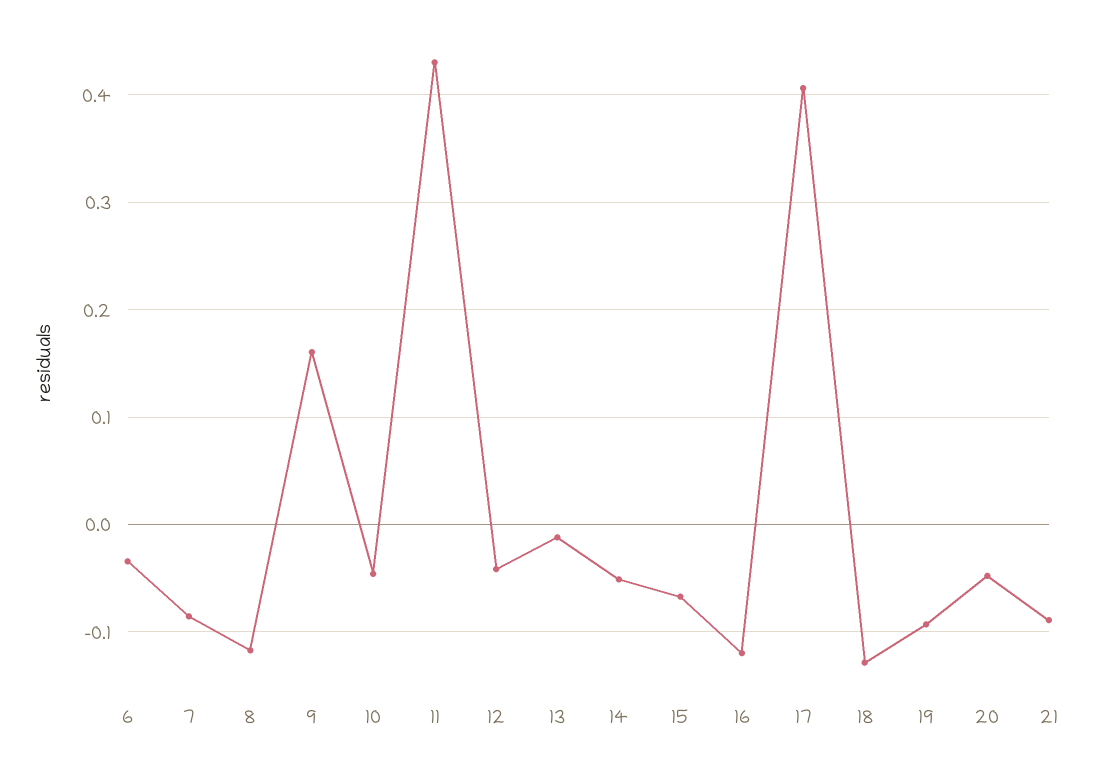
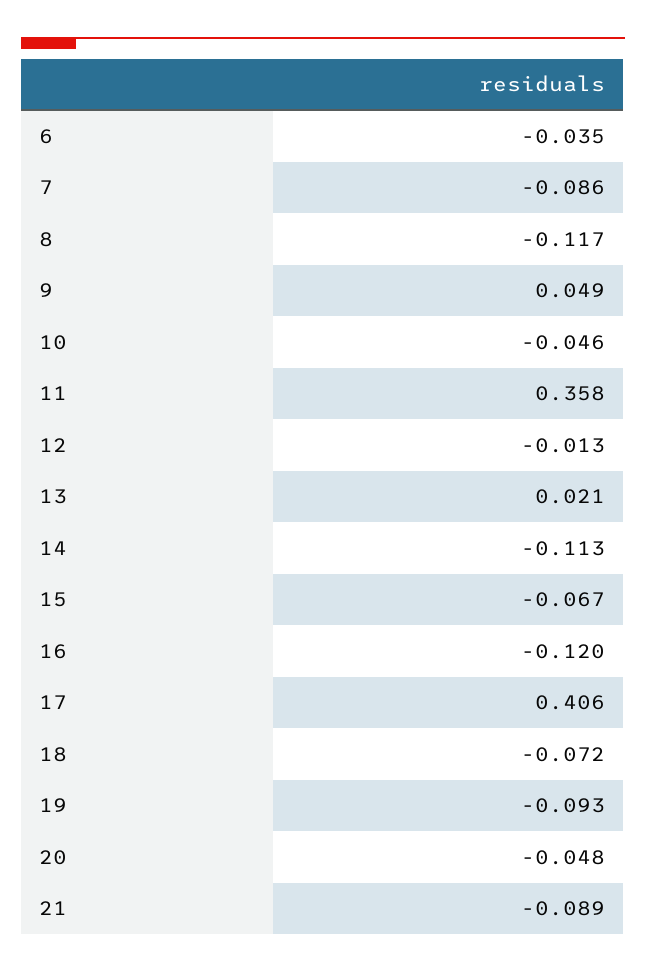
9: 0.16 -> 0.049
11: 0.43 -> 0.358
12: -0.04 -> -0.013
13: -0.01 -> 0.021
14: -0.05 -> -0.113
18: -0.13 -> -0.072

